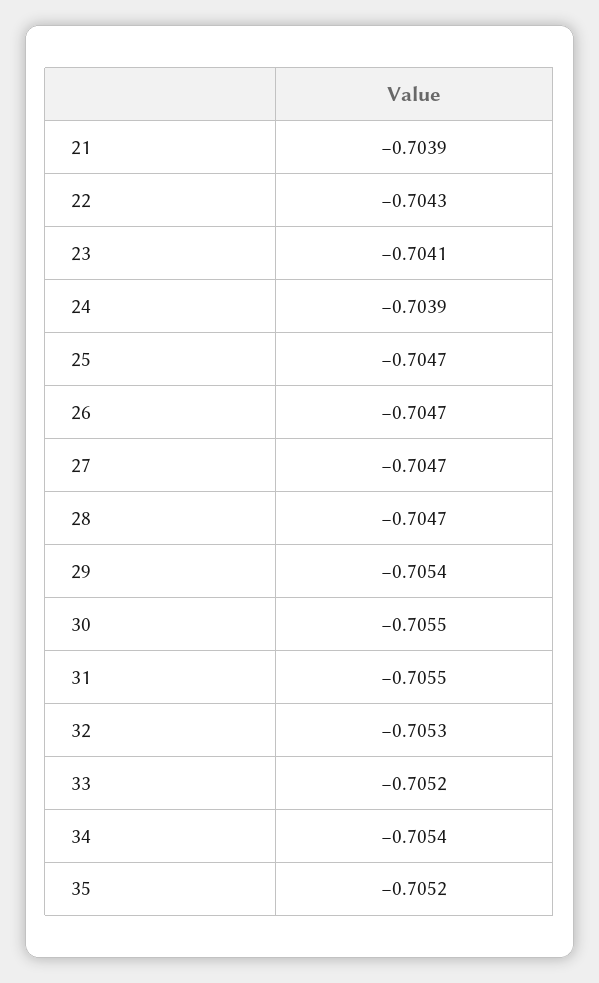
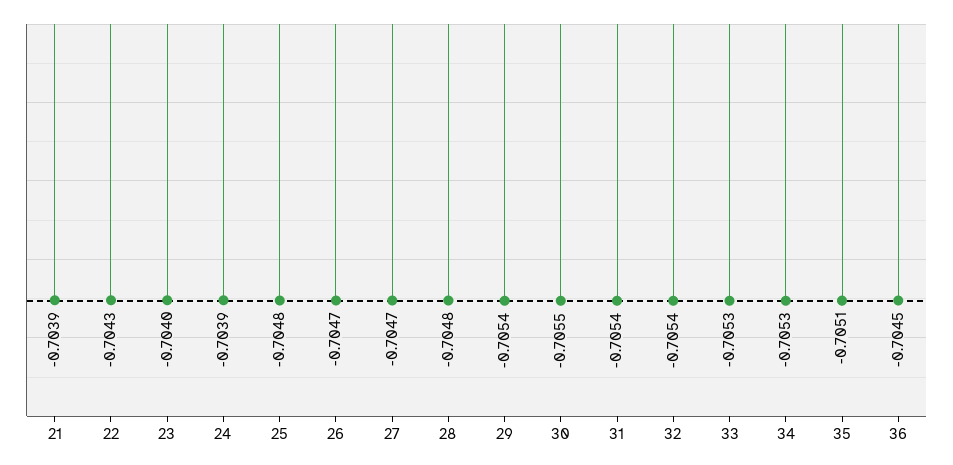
23: -0.7041 -> -0.704
25: -0.7047 -> -0.7048
28: -0.7047 -> -0.7048
31: -0.7055 -> -0.7054
32: -0.7053 -> -0.7054
33: -0.7052 -> -0.7053
34: -0.7054 -> -0.7053
35: -0.7052 -> -0.7051
36: none -> -0.7045

